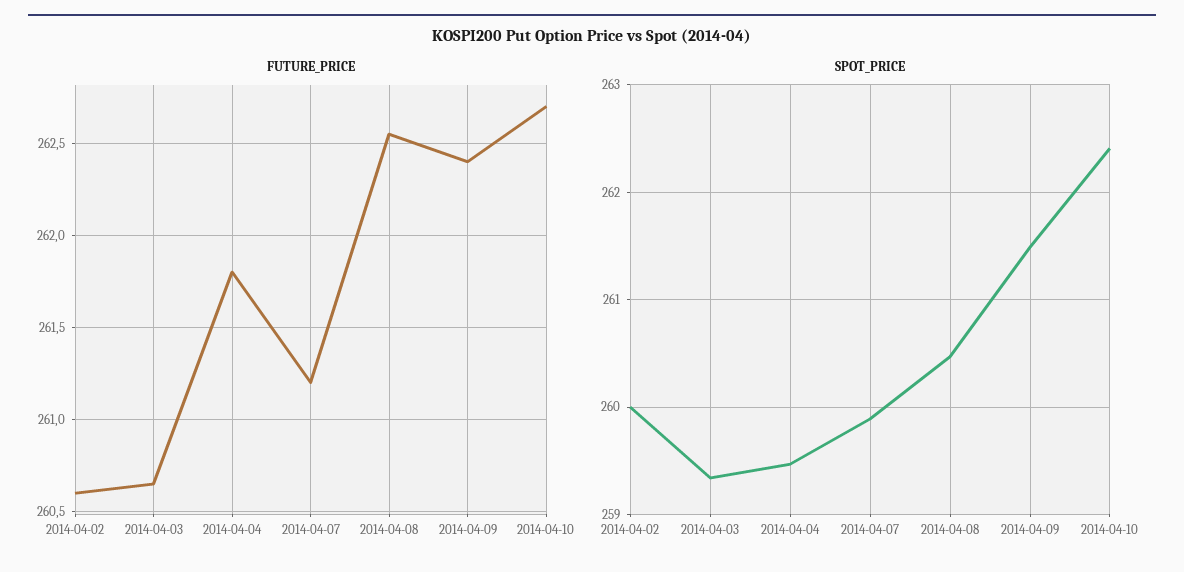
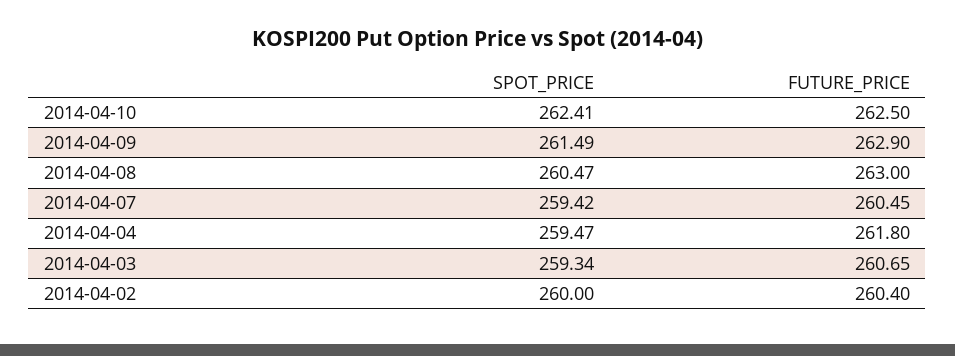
FUTURE_PRICE, 2014-04-02: 260.6 -> 260.4
FUTURE_PRICE, 2014-04-07: 261.2 -> 260.45
FUTURE_PRICE, 2014-04-08: 262.55 -> 263
FUTURE_PRICE, 2014-04-09: 262.4 -> 262.9
FUTURE_PRICE, 2014-04-10: 262.7 -> 262.5
SPOT_PRICE, 2014-04-07: 259.9 -> 259.42

